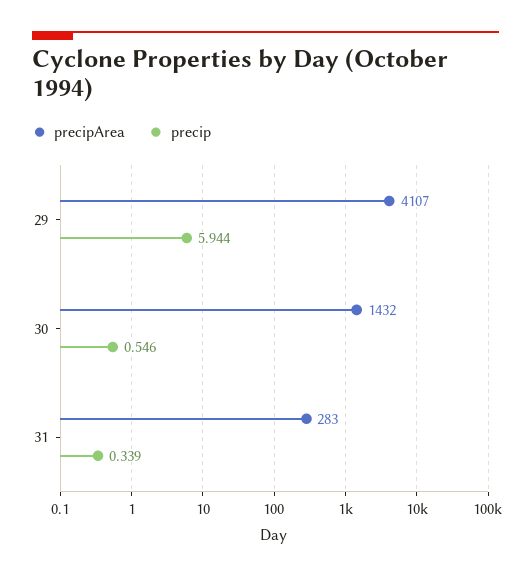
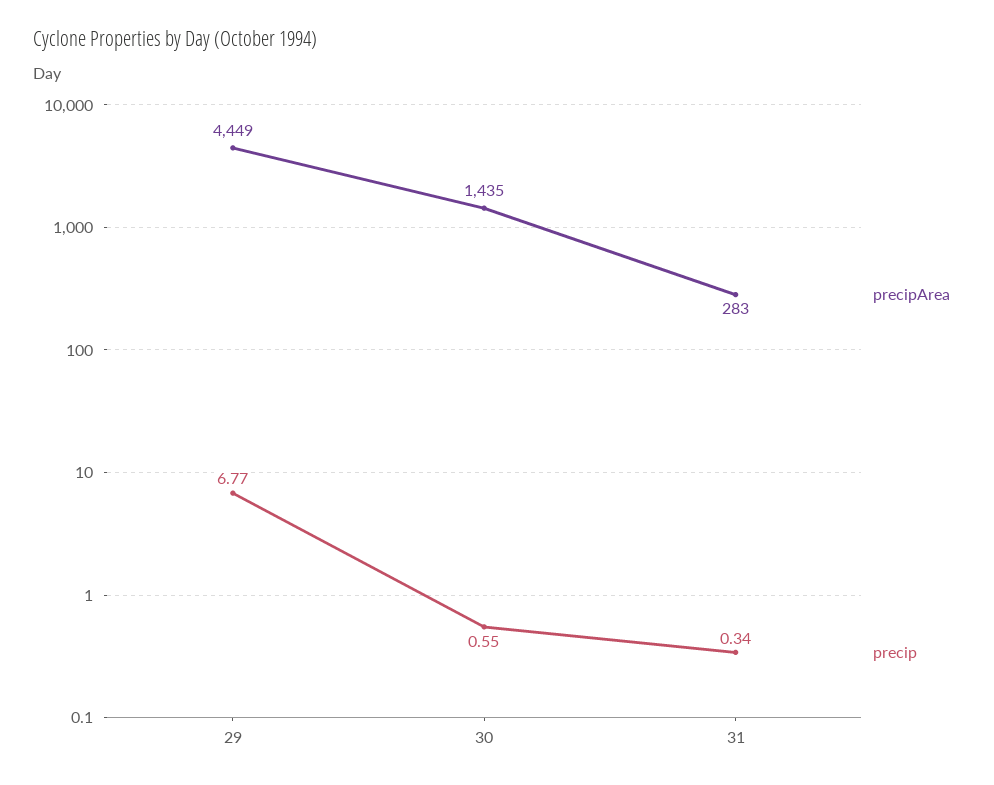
precipArea, 29: 4107 -> 4449
precip, 29: 5.944 -> 6.77
precipArea, 30: 1432 -> 1435

